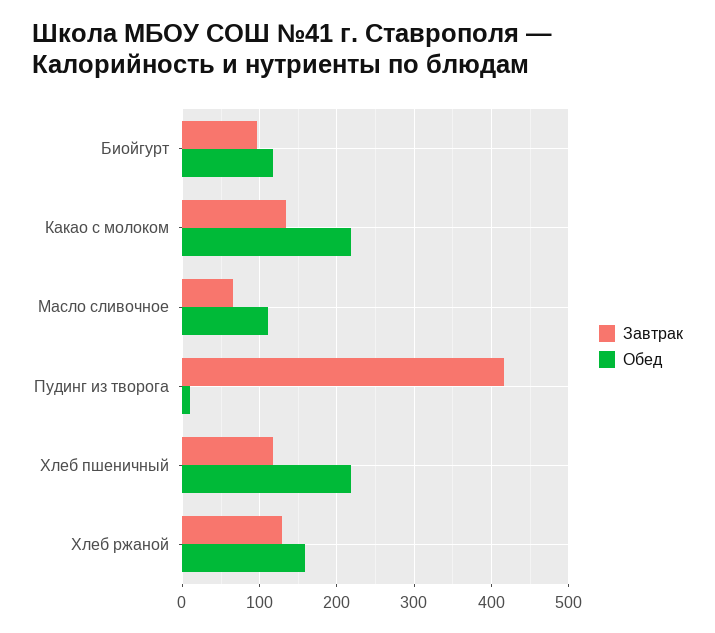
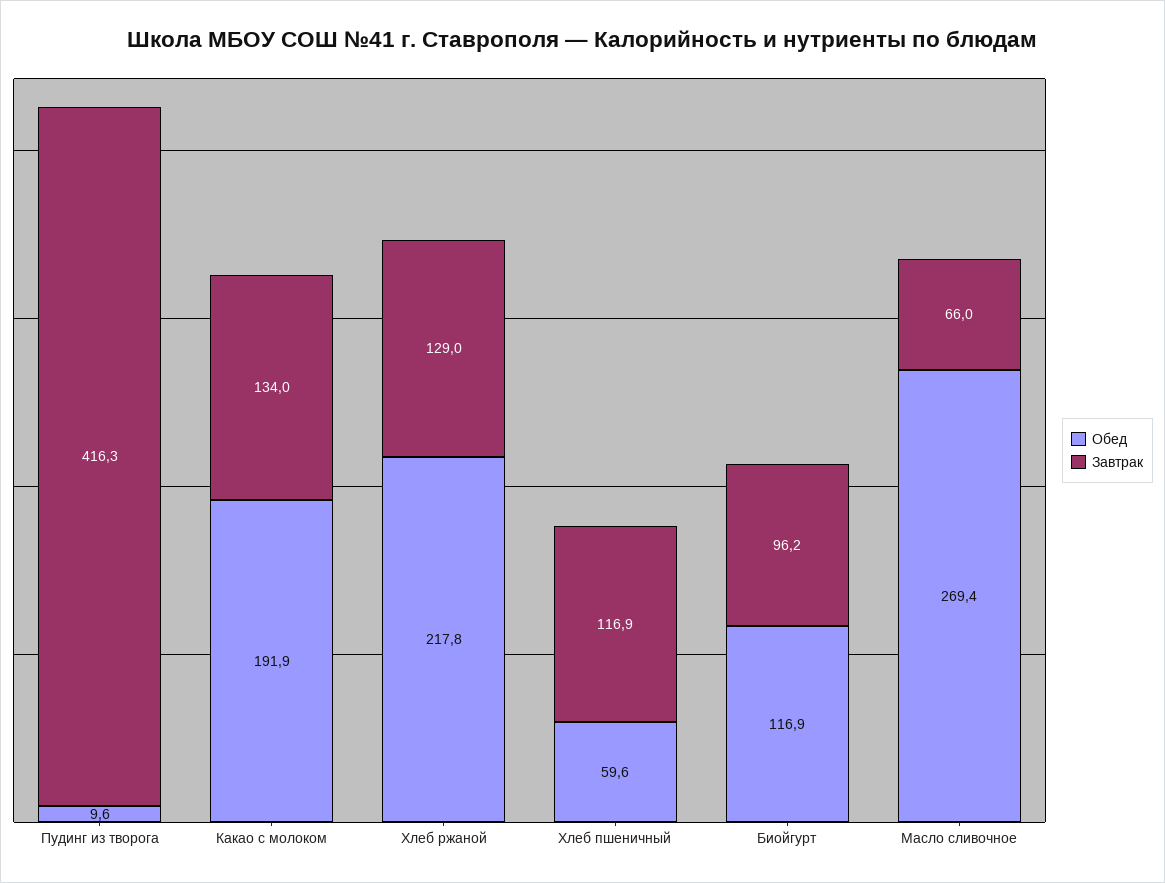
Обед, Какао с молоком: 220 -> 191.9
Обед, Масло сливочное: 110 -> 269.4
Обед, Хлеб пшеничный: 220 -> 59.6
Обед, Хлеб ржаной: 160 -> 217.8

